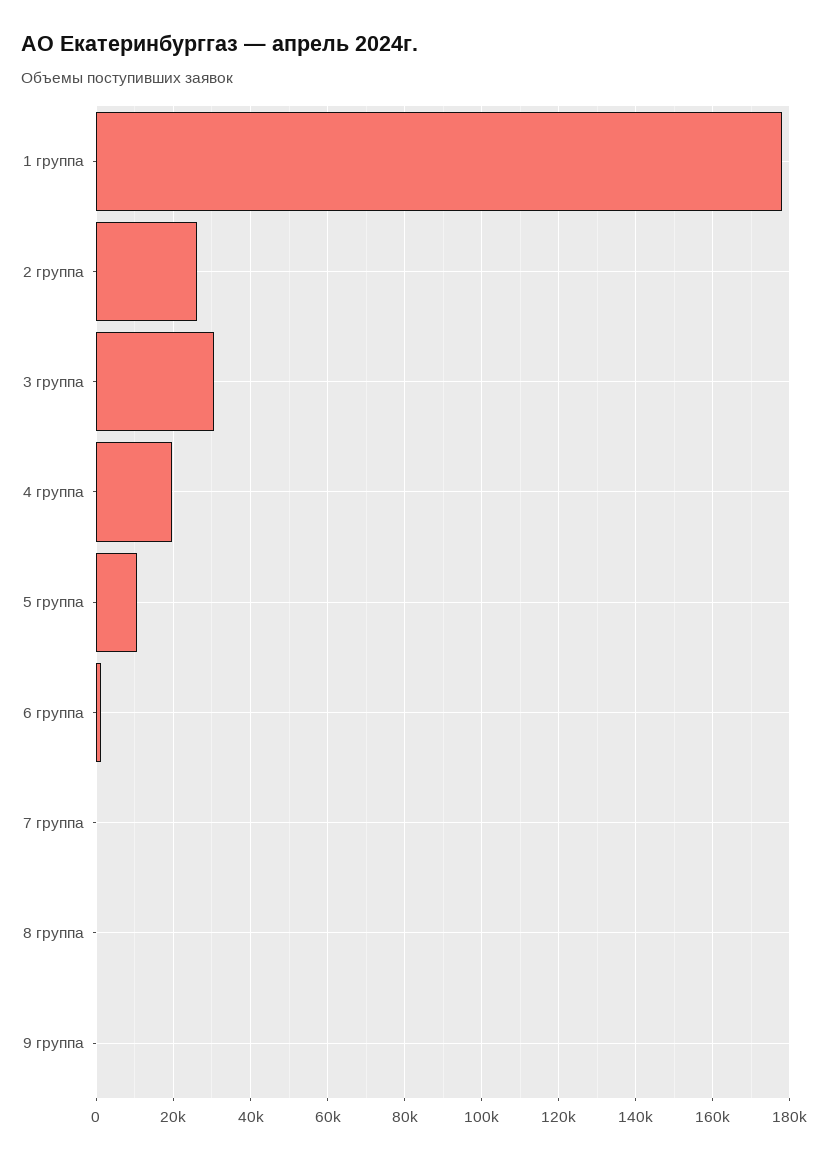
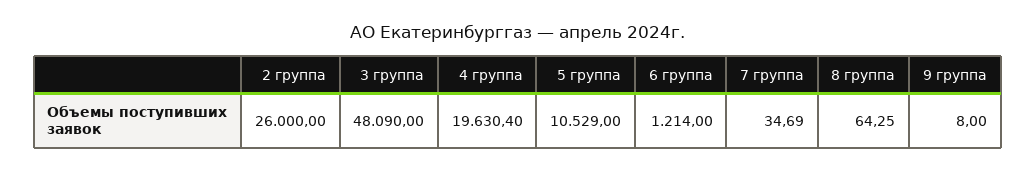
1 группа: 178000 -> none
3 группа: 30000 -> 48090

